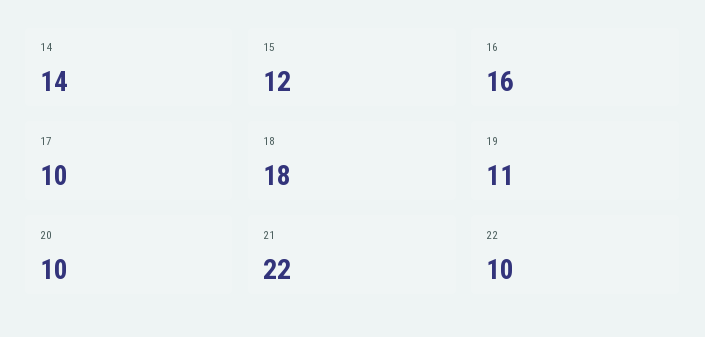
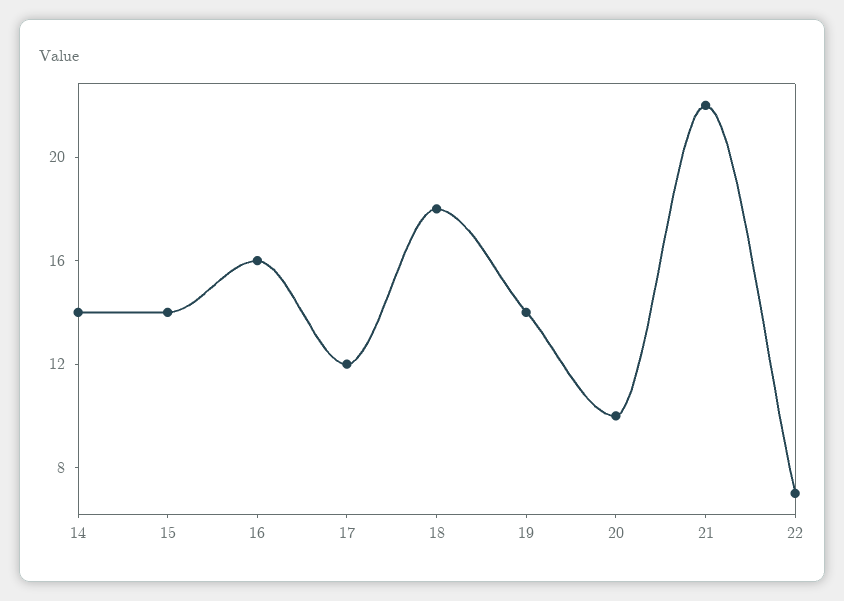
15: 12 -> 14
17: 10 -> 12
19: 11 -> 14
22: 10 -> 7

